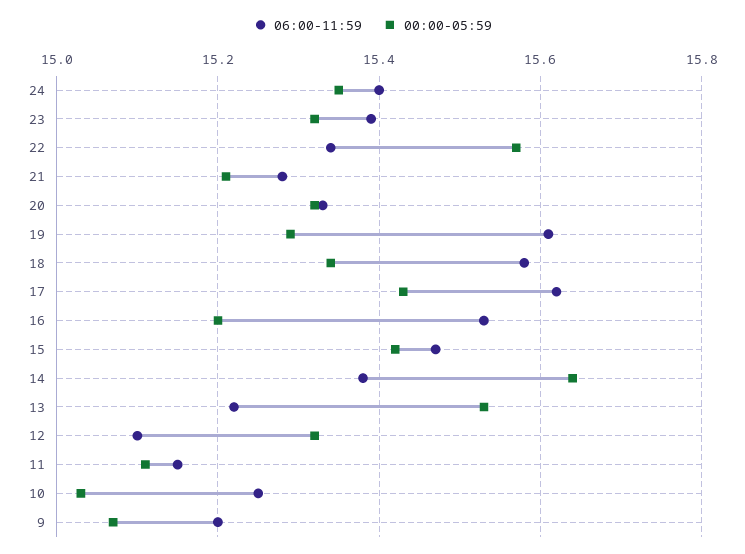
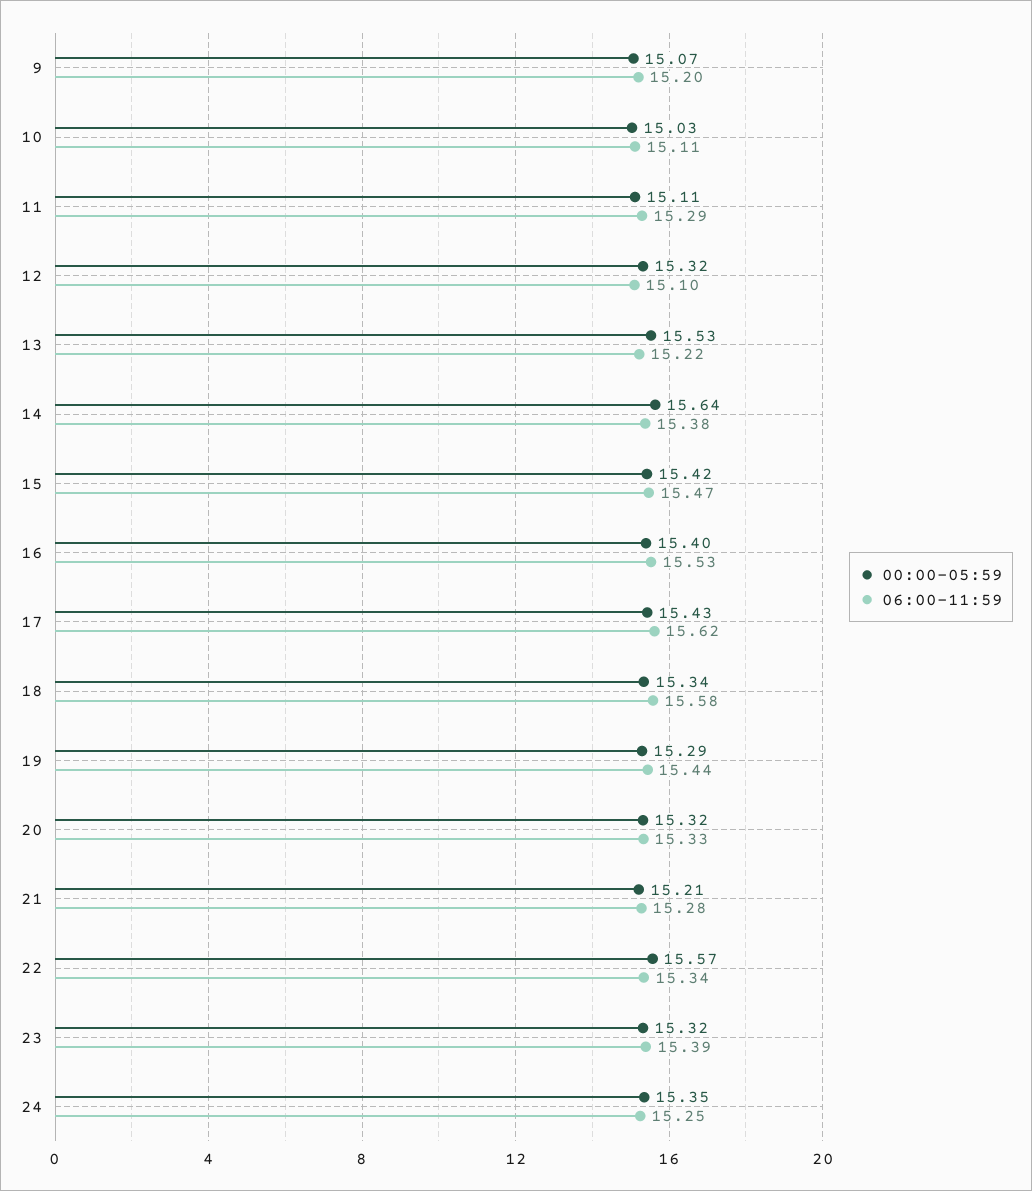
06:00-11:59, 24: 15.4 -> 15.25
06:00-11:59, 19: 15.6 -> 15.44
00:00-05:59, 16: 15.2 -> 15.4
06:00-11:59, 11: 15.15 -> 15.29
06:00-11:59, 10: 15.25 -> 15.11

